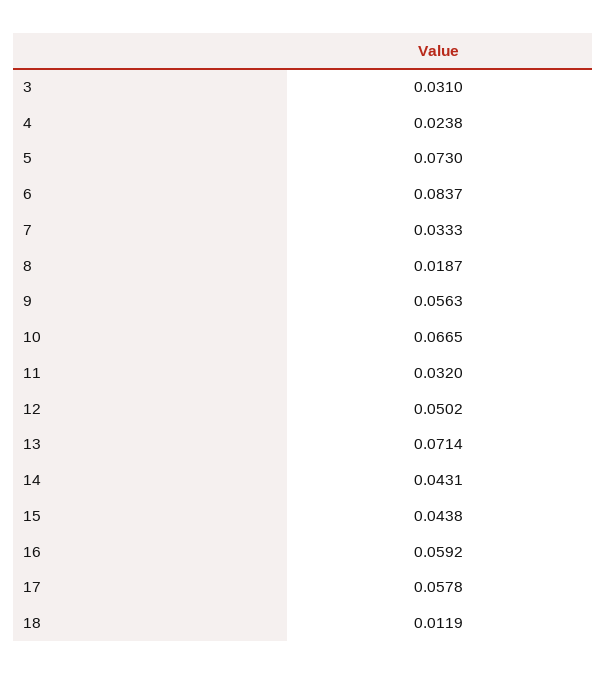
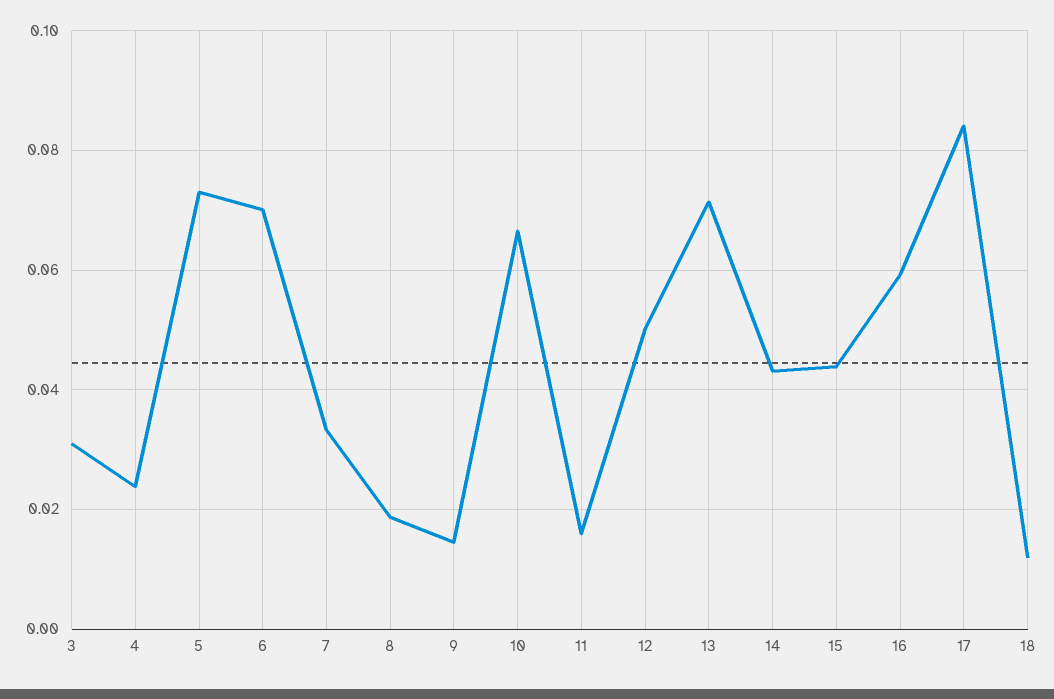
6: 0.0837 -> 0.07
9: 0.0563 -> 0.014
11: 0.032 -> 0.016
17: 0.0578 -> 0.084

